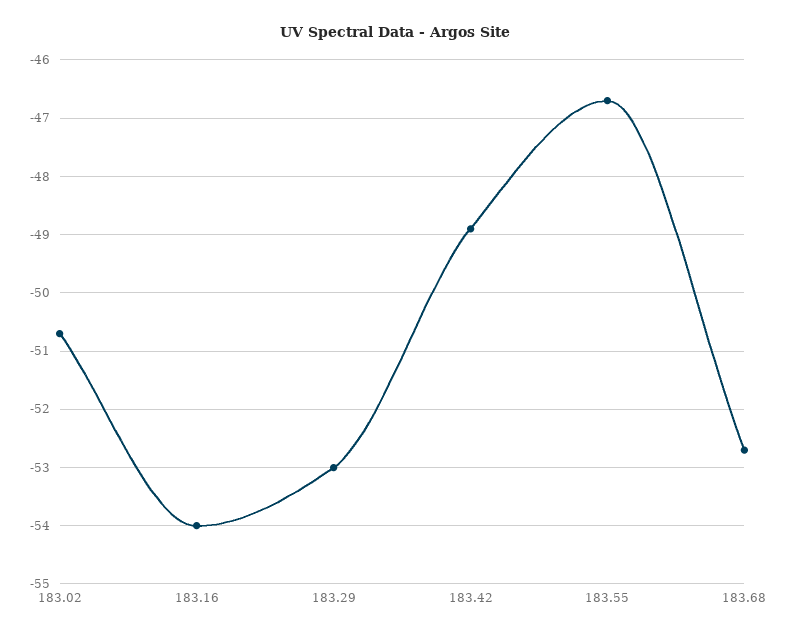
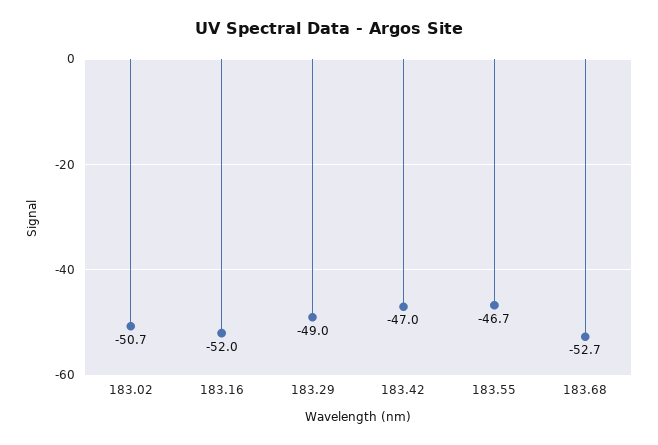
183.16: -54 -> -52
183.29: -53 -> -49
183.42: -49 -> -47

